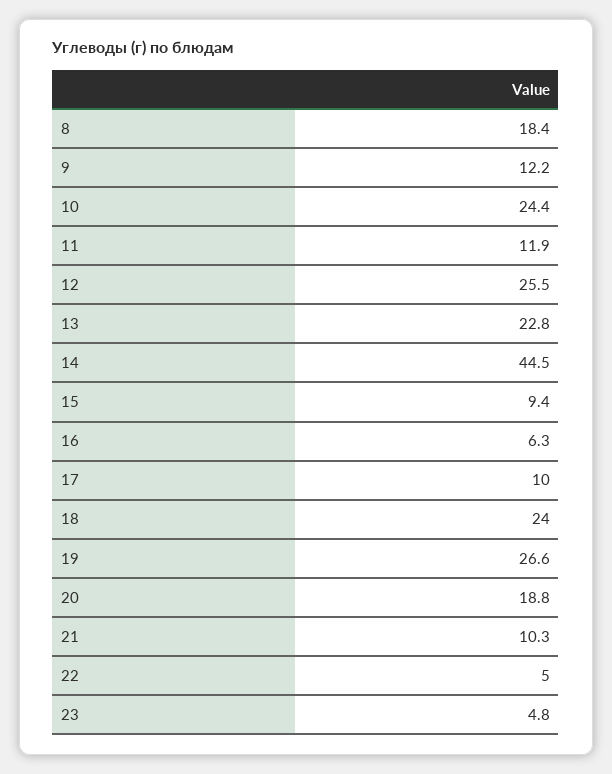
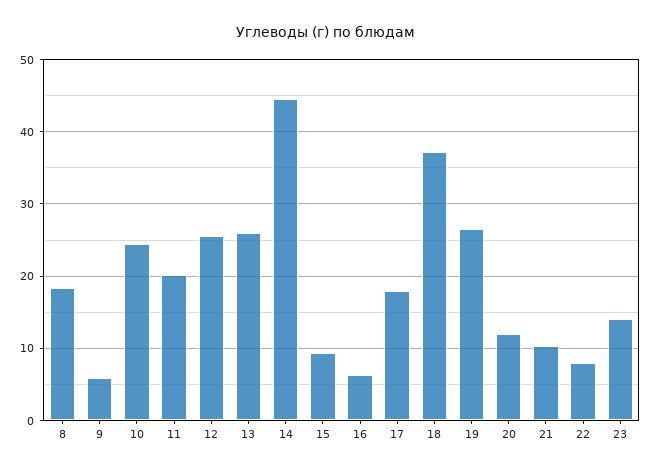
9: 12.2 -> 6
11: 11.9 -> 20
13: 22.8 -> 26
17: 10 -> 18
18: 24 -> 37
20: 18.8 -> 12
22: 5 -> 8
23: 4.8 -> 14

